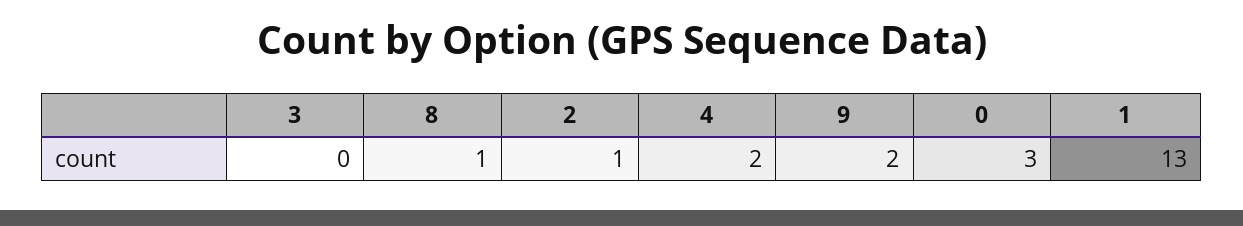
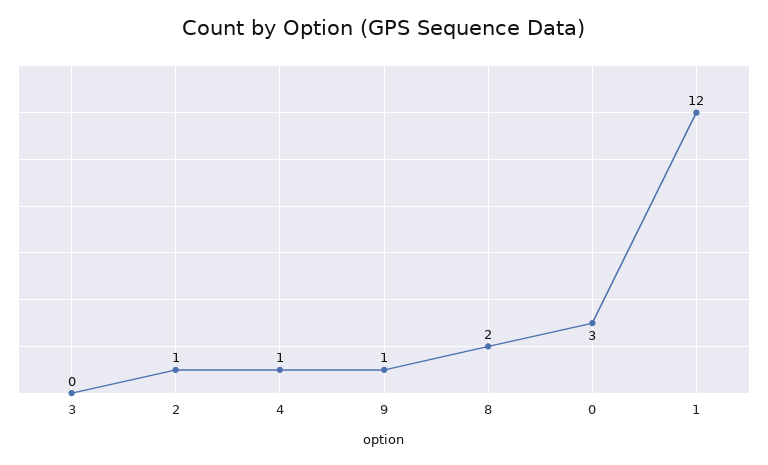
8: 1 -> 2
4: 2 -> 1
9: 2 -> 1
1: 13 -> 12

